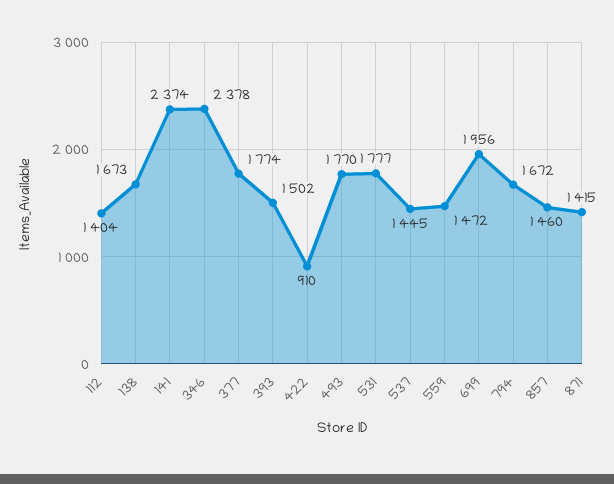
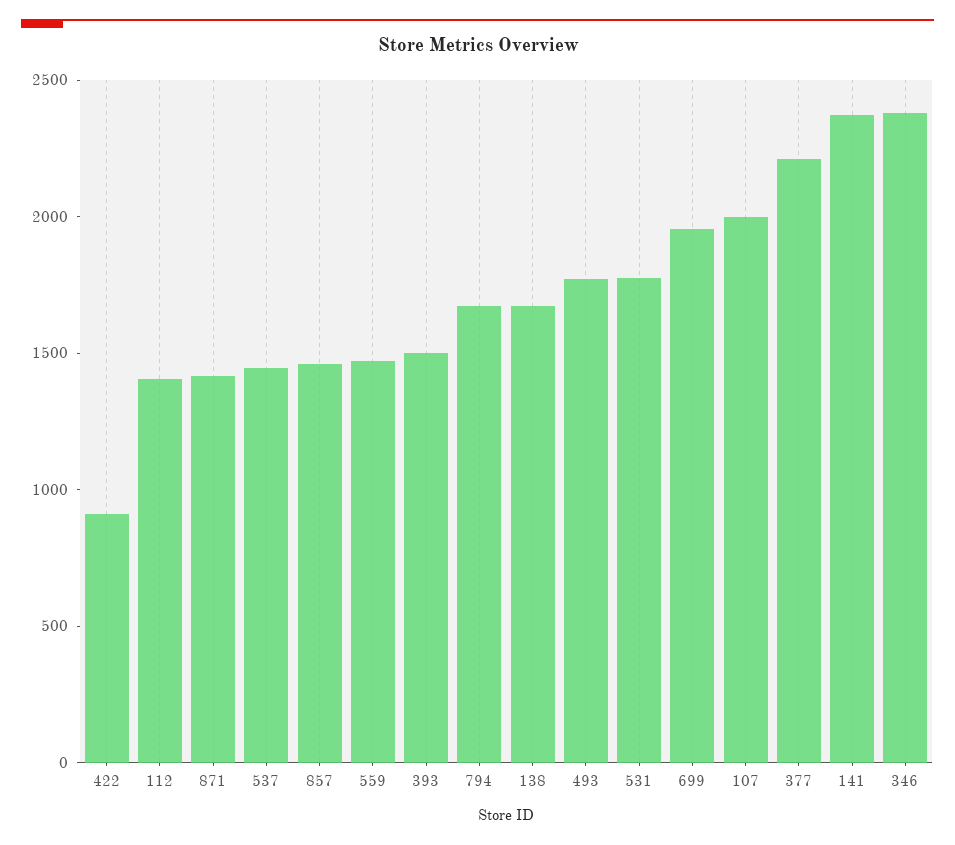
377: 1774 -> 2200
107: none -> 2000

